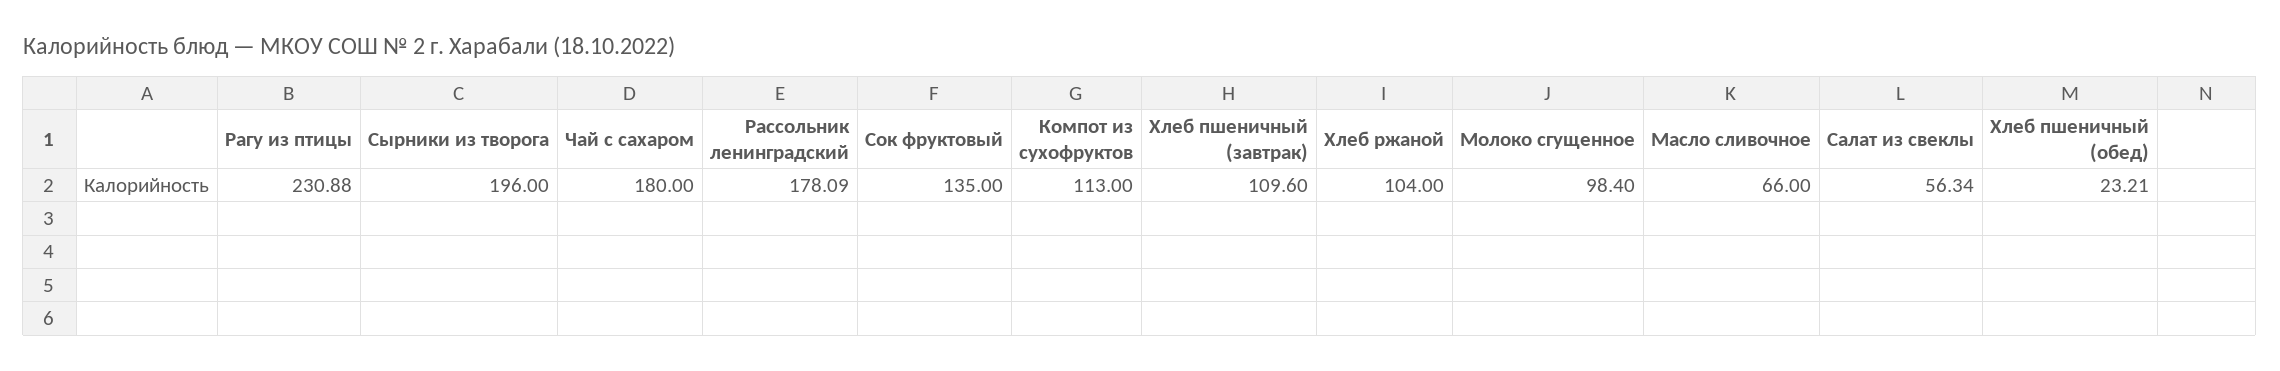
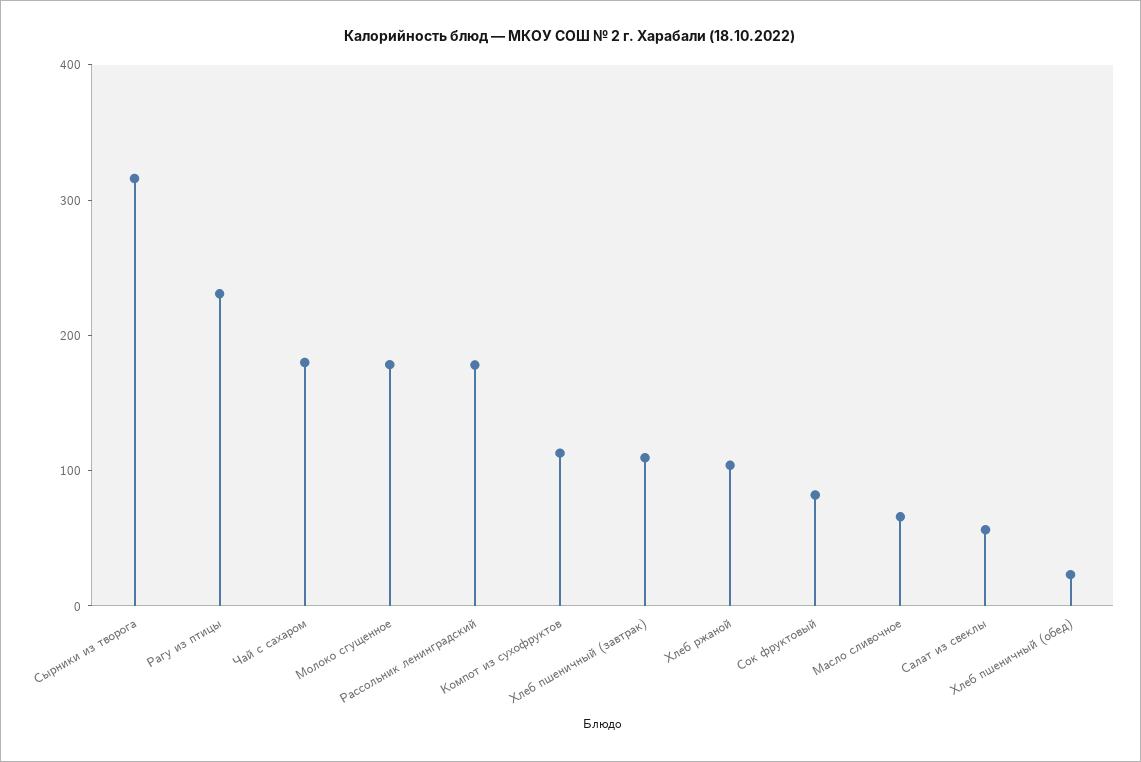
Сырники из творога: 196 -> 320
Сок фруктовый: 135 -> 80
Молоко сгущенное: 98.4 -> 180

